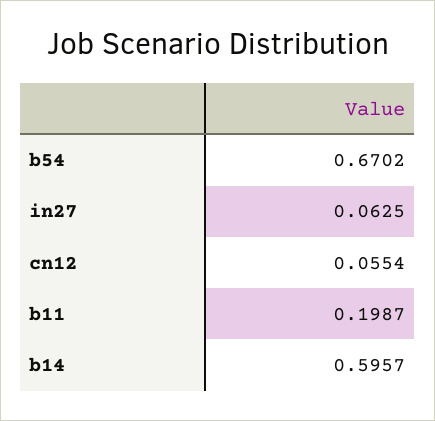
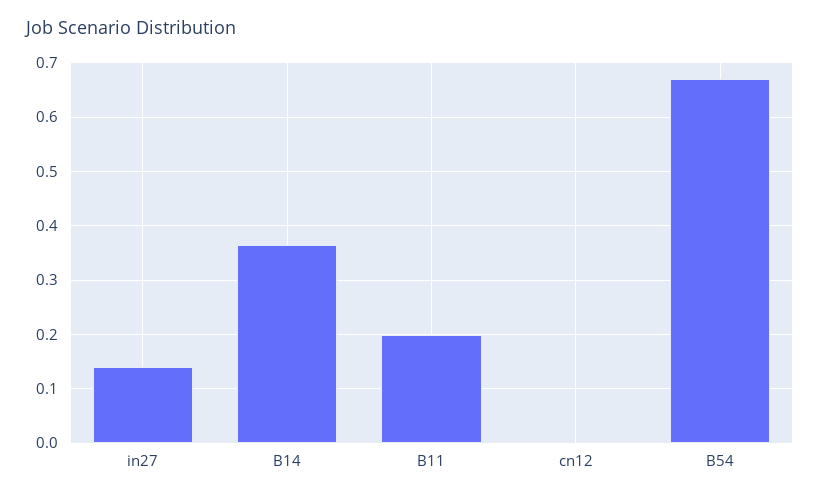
in27: 0.0625 -> 0.14
cn12: 0.0554 -> 0
b14: 0.5957 -> 0.36

